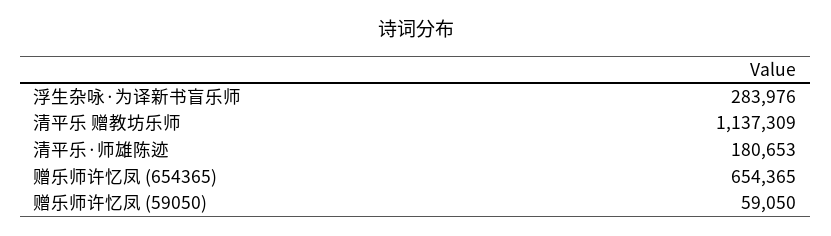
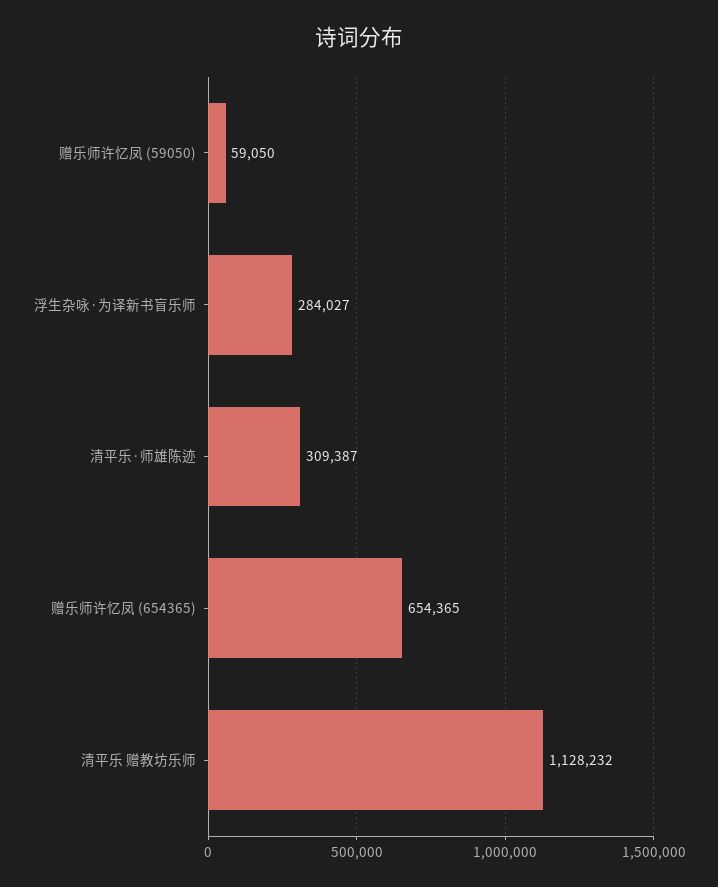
浮生杂咏·为译新书盲乐师: 283976 -> 284027
清平乐 赠教坊乐师: 1137309 -> 1128232
清平乐·师雄陈迹: 180653 -> 309387

